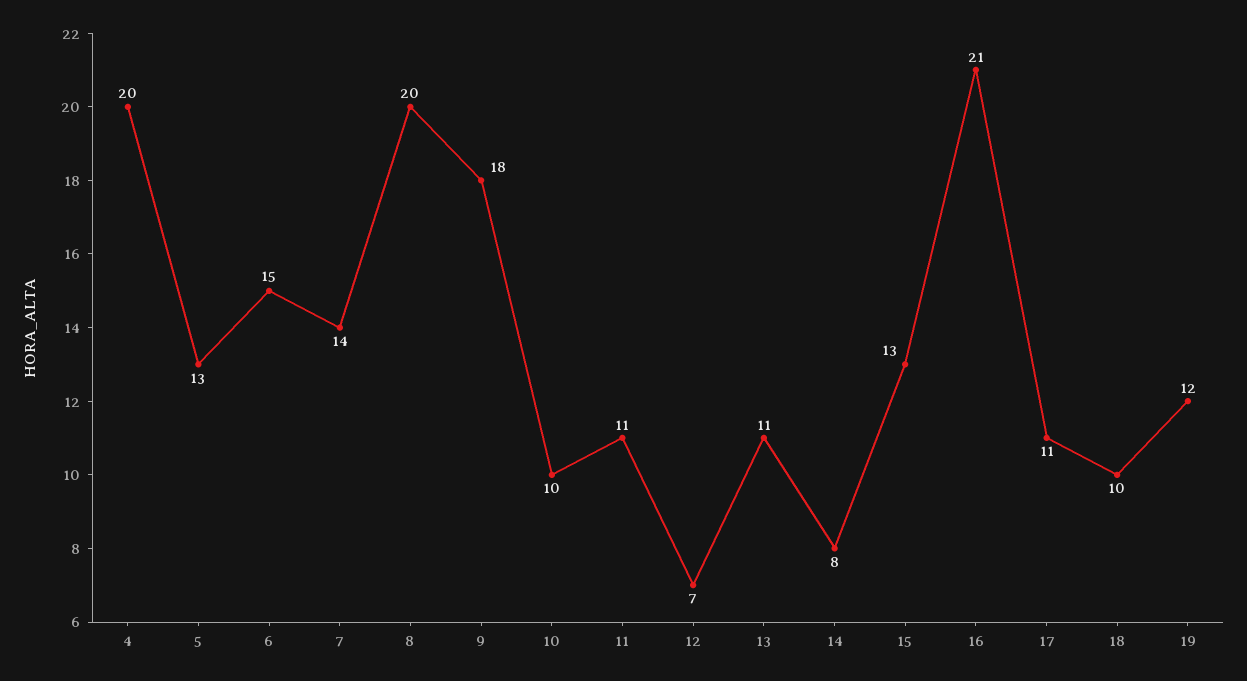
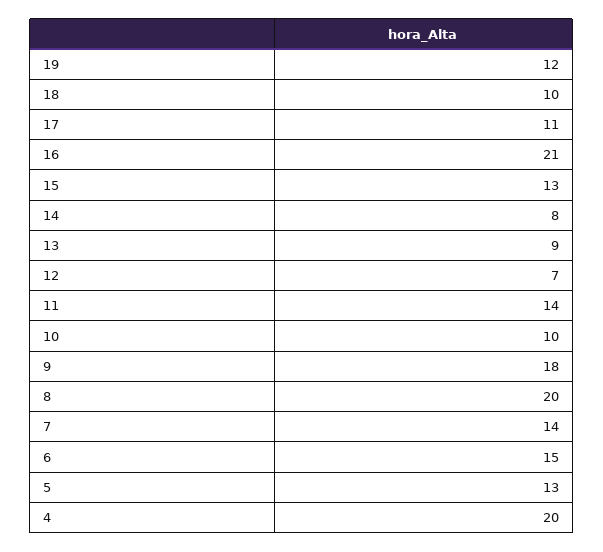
11: 11 -> 14
13: 11 -> 9

